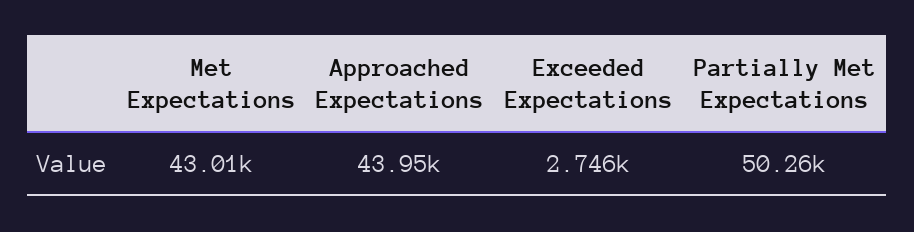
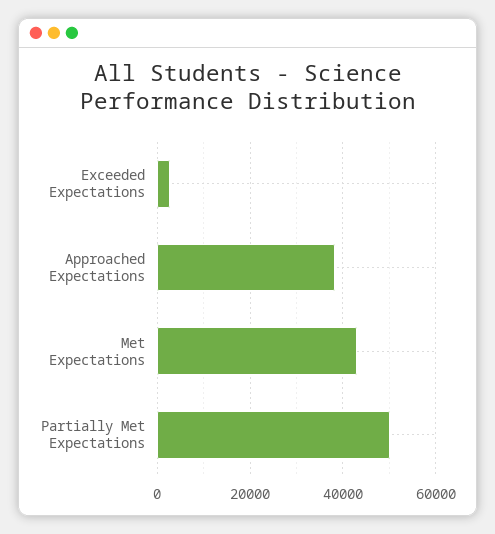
Approached Expectations: 43950 -> 38000

